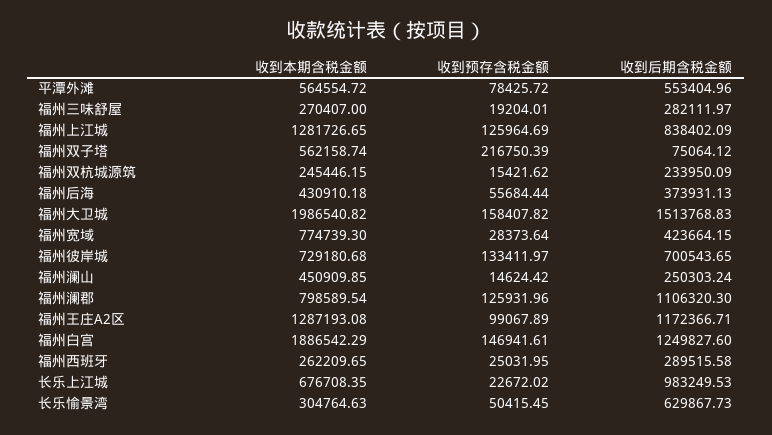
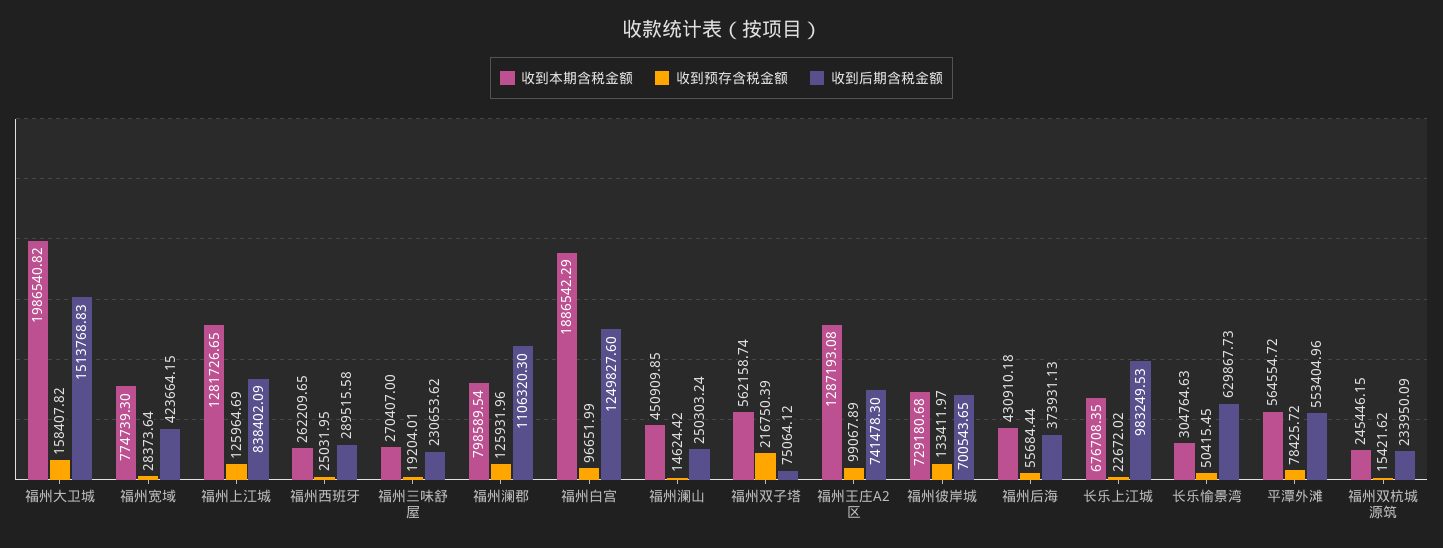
收到后期含税金额, 福州三味舒屋: 282111.97 -> 230653.62
收到后期含税金额, 福州王庄A2区: 1172366.71 -> 741478.3
收到预存含税金额, 福州白宫: 146941.61 -> 96651.99

